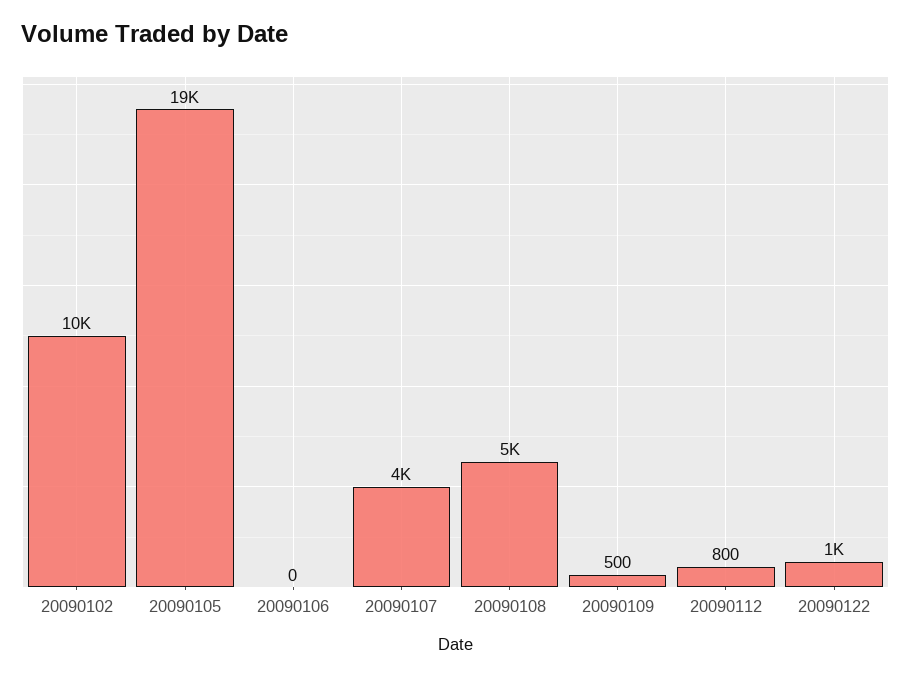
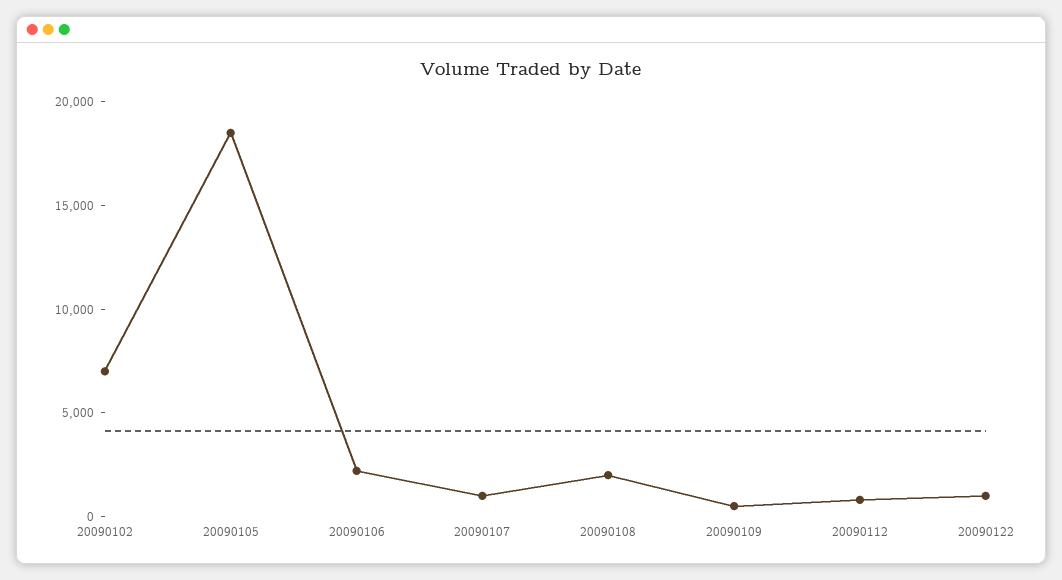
20090102: 10000 -> 7000
20090106: 0 -> 2000
20090107: 4000 -> 1000
20090108: 5000 -> 2000

